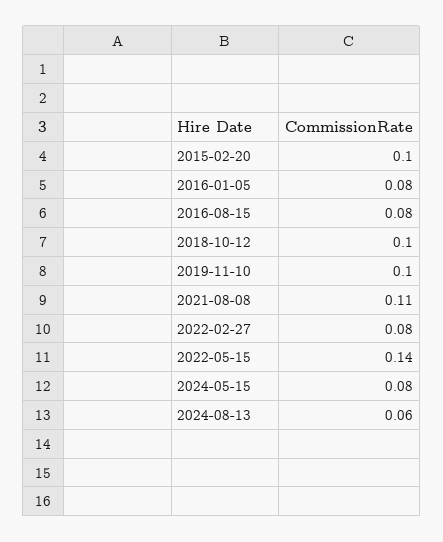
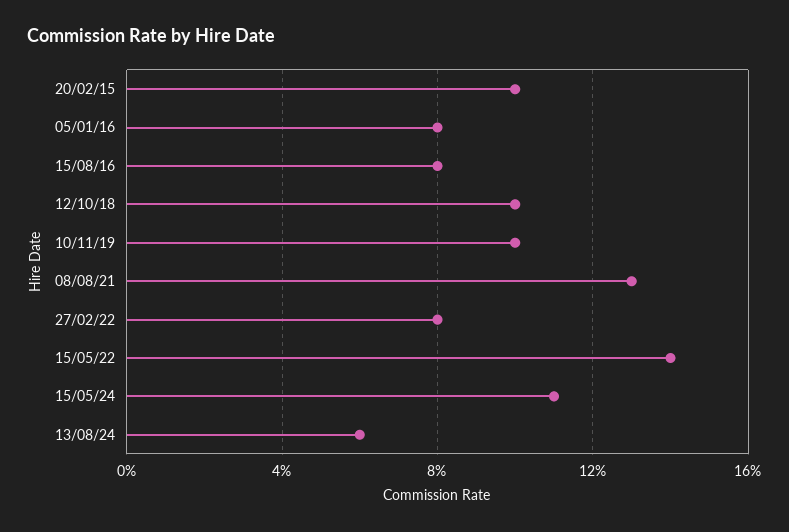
2021-08-08: 0.11 -> 0.13
2024-05-15: 0.08 -> 0.11

